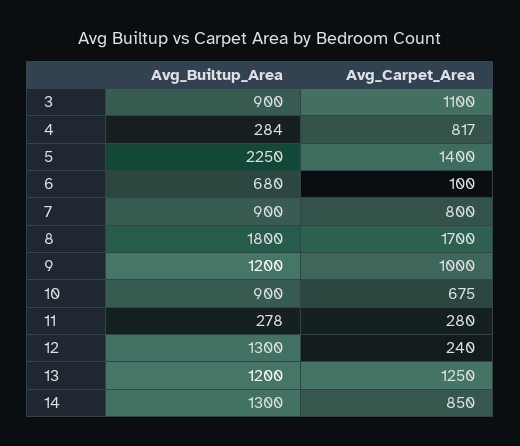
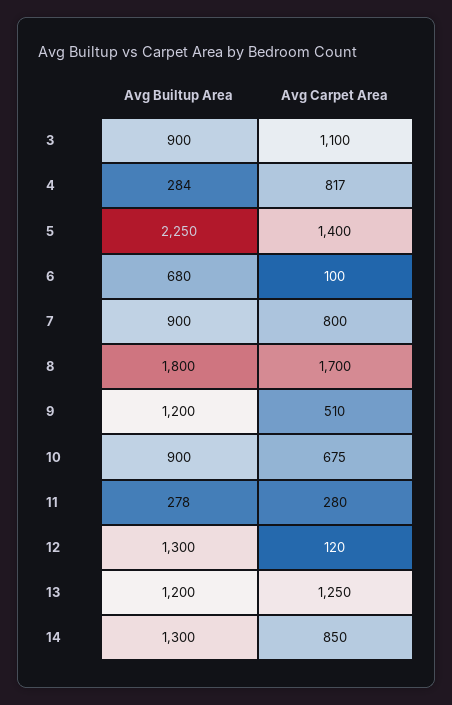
Avg_Carpet_Area, 9: 1000 -> 510
Avg_Carpet_Area, 12: 240 -> 120

